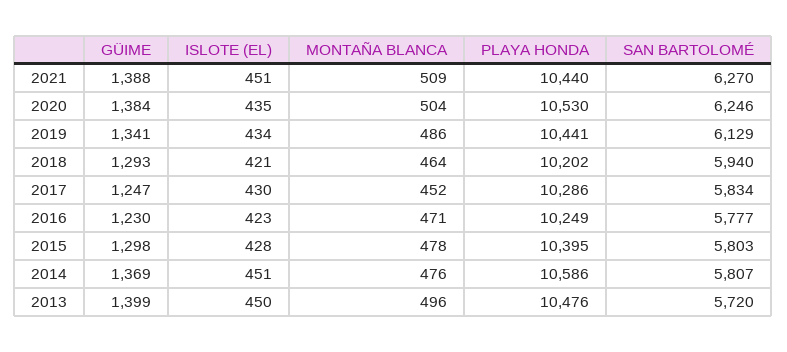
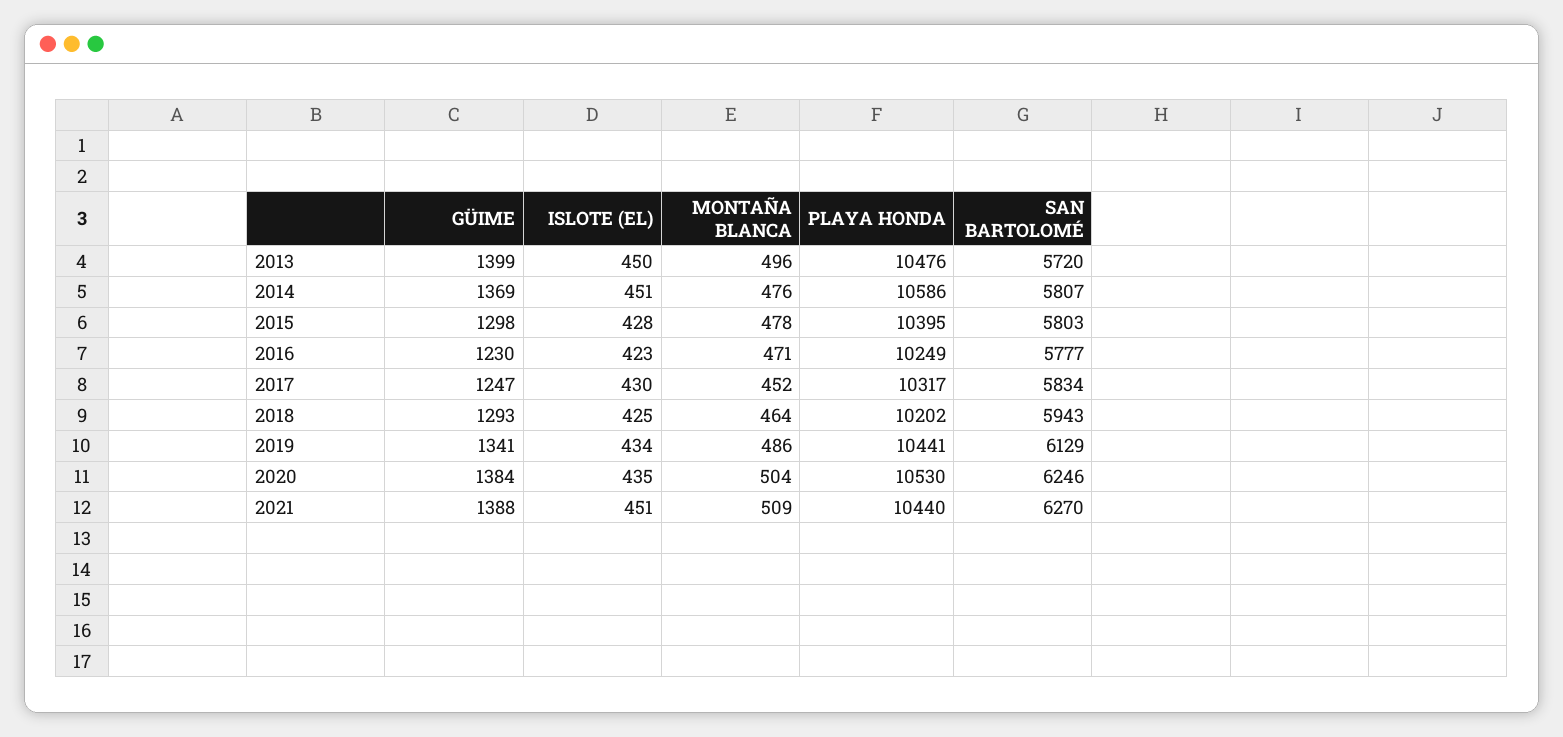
ISLOTE (EL), 2018: 421 -> 425
SAN BARTOLOMÉ, 2018: 5940 -> 5943
PLAYA HONDA, 2017: 10286 -> 10317

